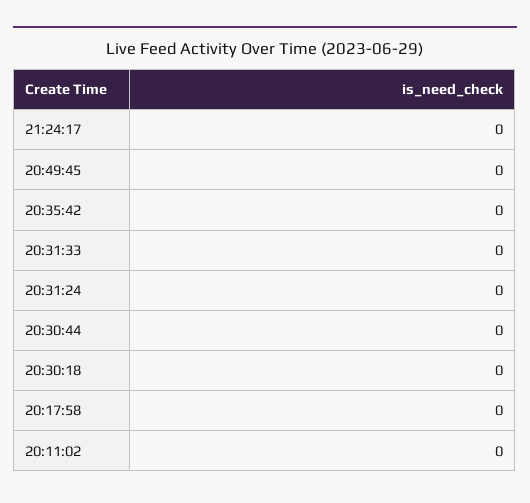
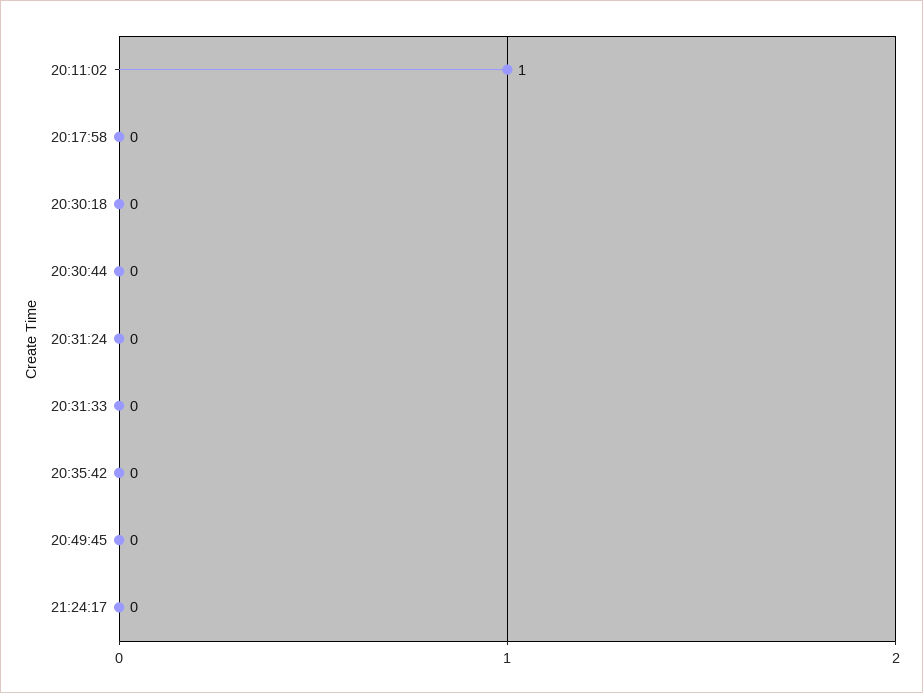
20:11:02: 0 -> 1

